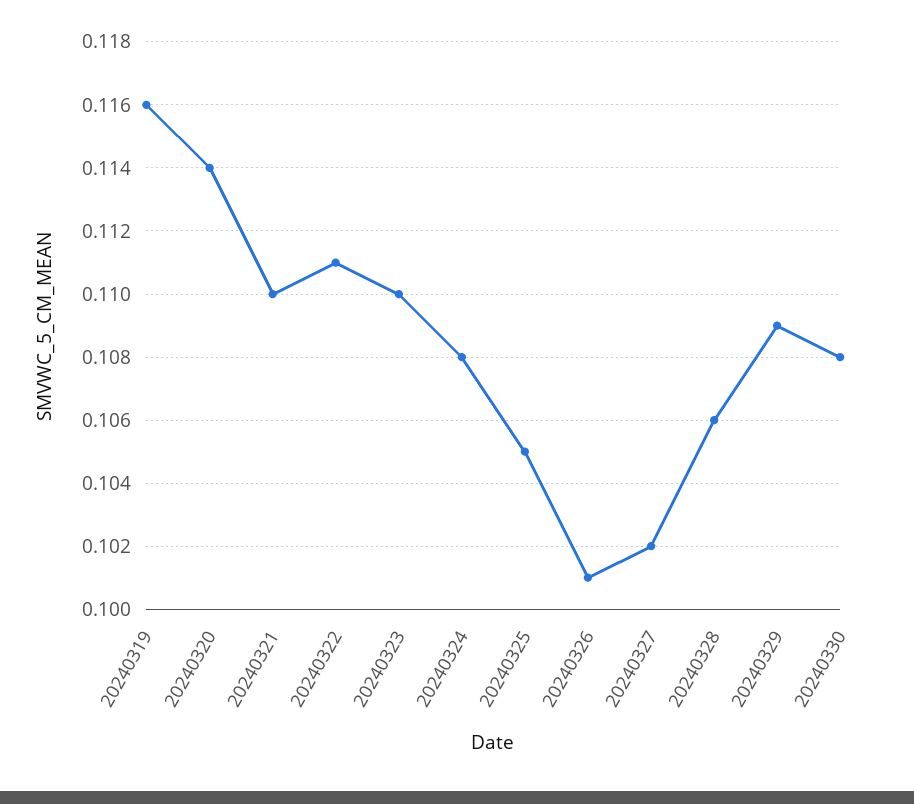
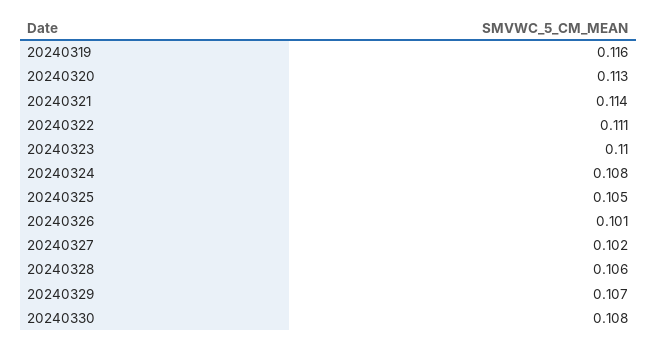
20240320: 0.114 -> 0.113
20240321: 0.11 -> 0.114
20240329: 0.109 -> 0.107

